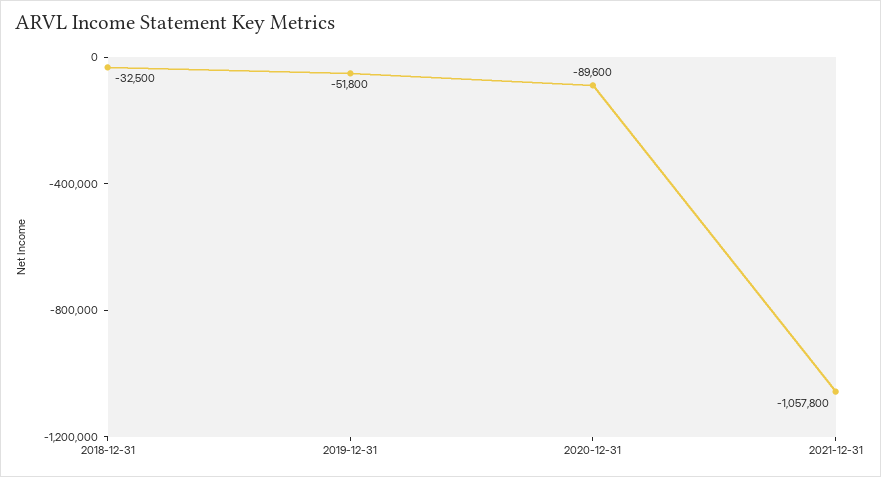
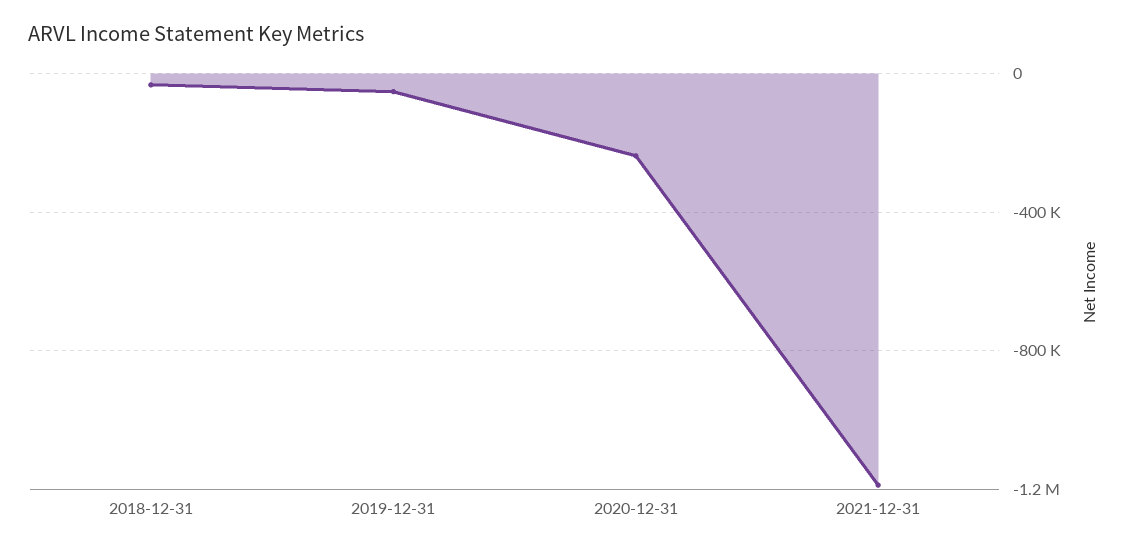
2020-12-31: -89600 -> -250000
2021-12-31: -1057800 -> -1200000

